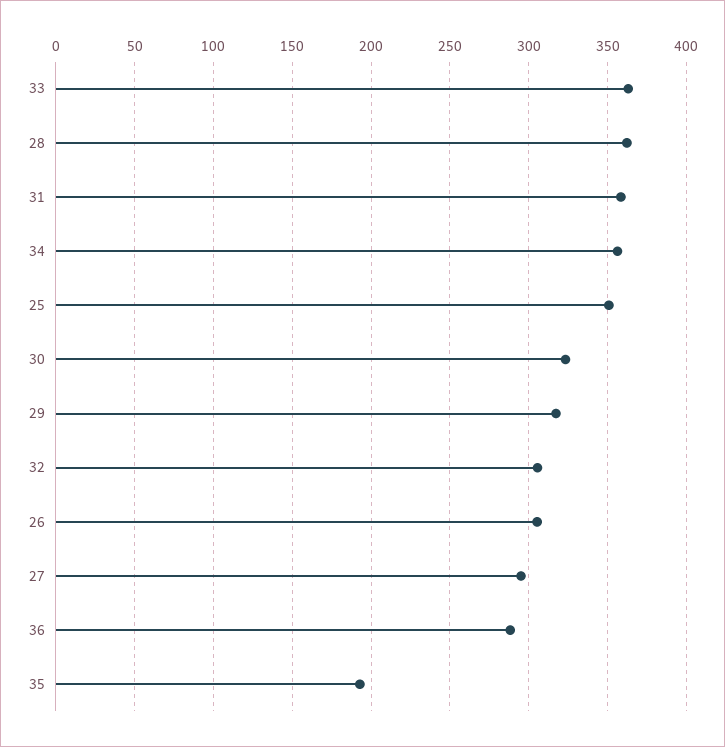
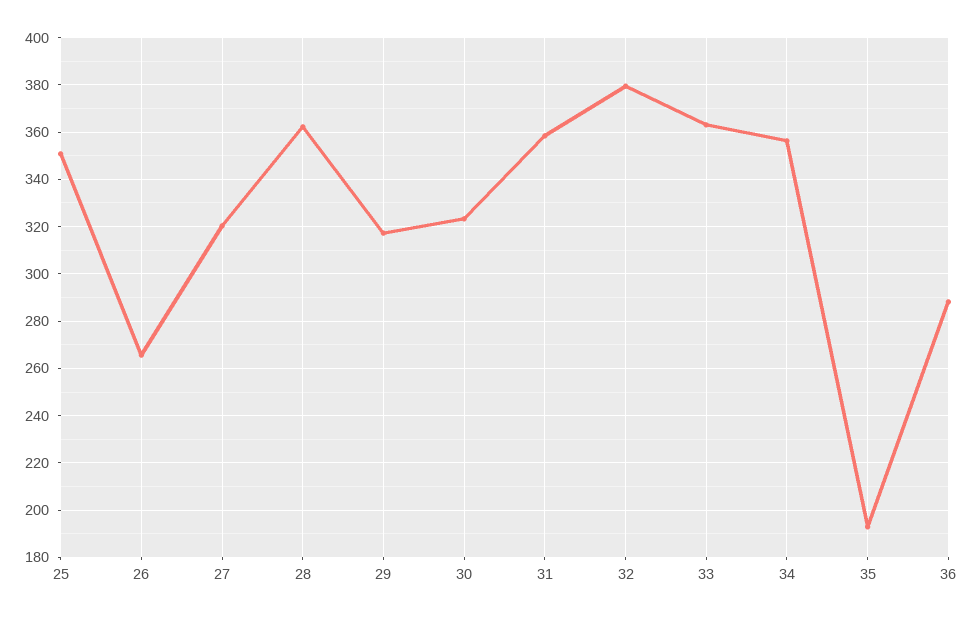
32: 305 -> 380
26: 305 -> 265
27: 295 -> 320

